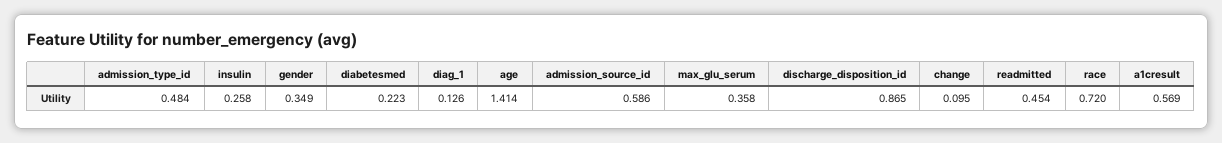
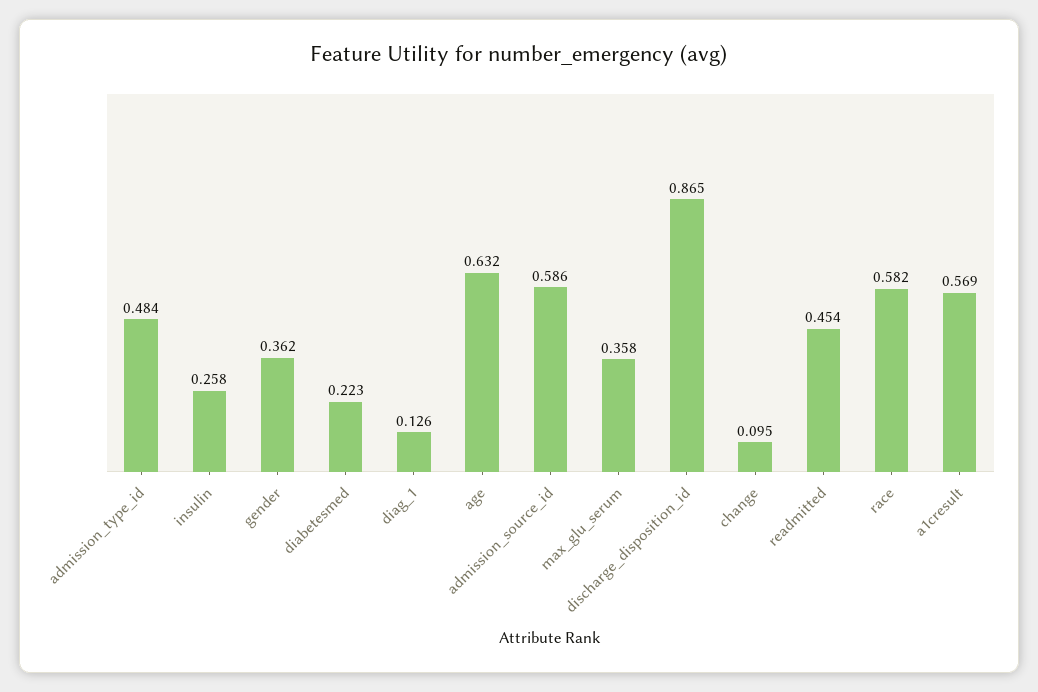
gender: 0.349 -> 0.362
age: 1.414 -> 0.632
race: 0.72 -> 0.582

